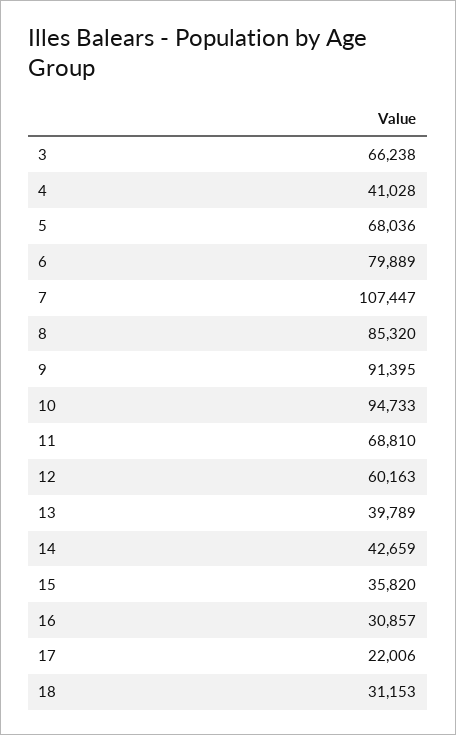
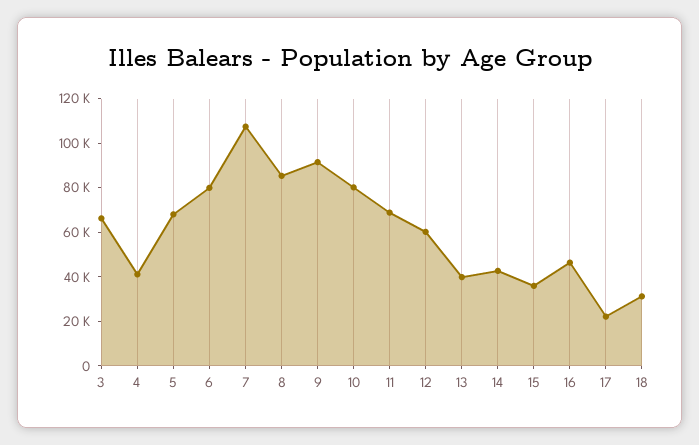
10: 94733 -> 80000
16: 30857 -> 45000

